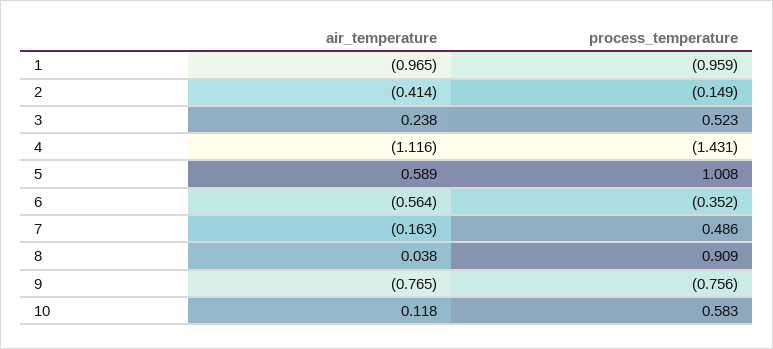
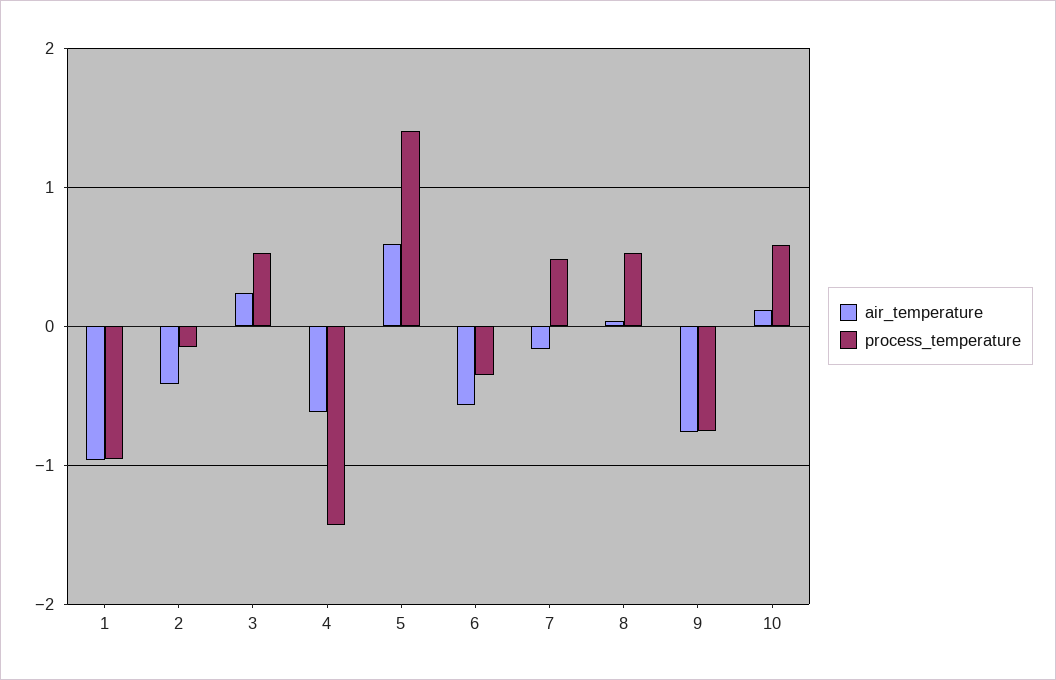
air_temperature, 4: -1.116 -> -0.6
process_temperature, 5: 1.008 -> 1.4
process_temperature, 8: 0.909 -> 0.5

